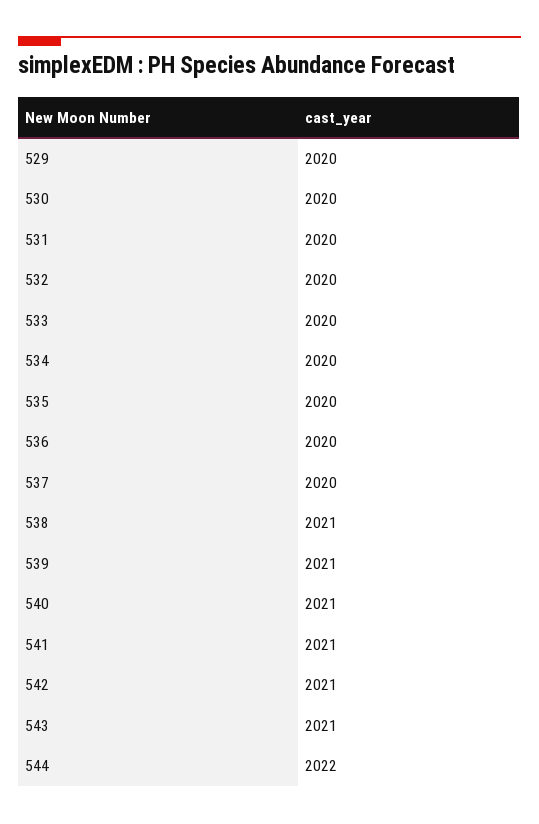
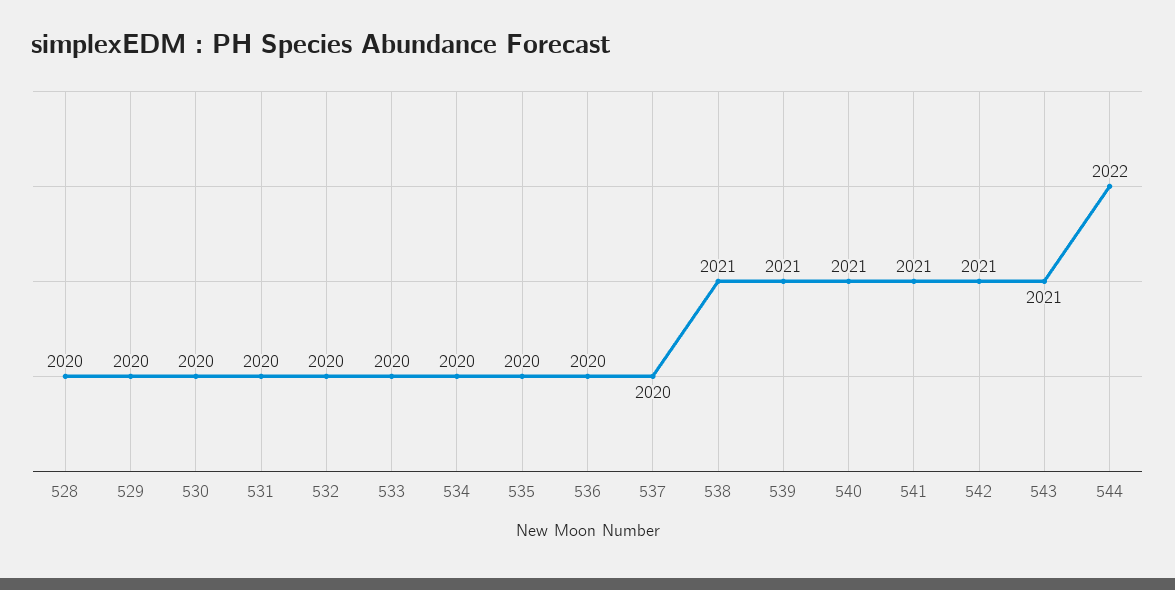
528: none -> 2020

